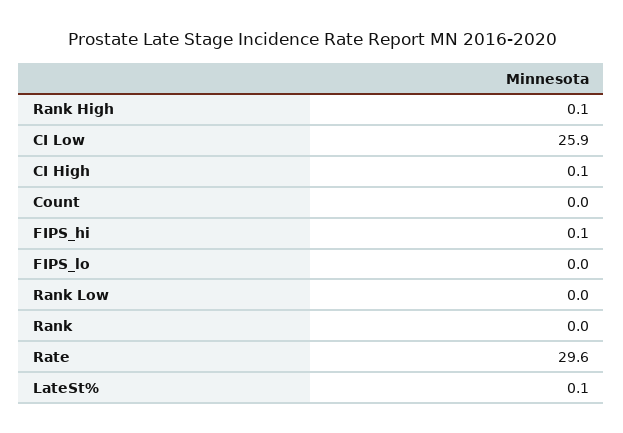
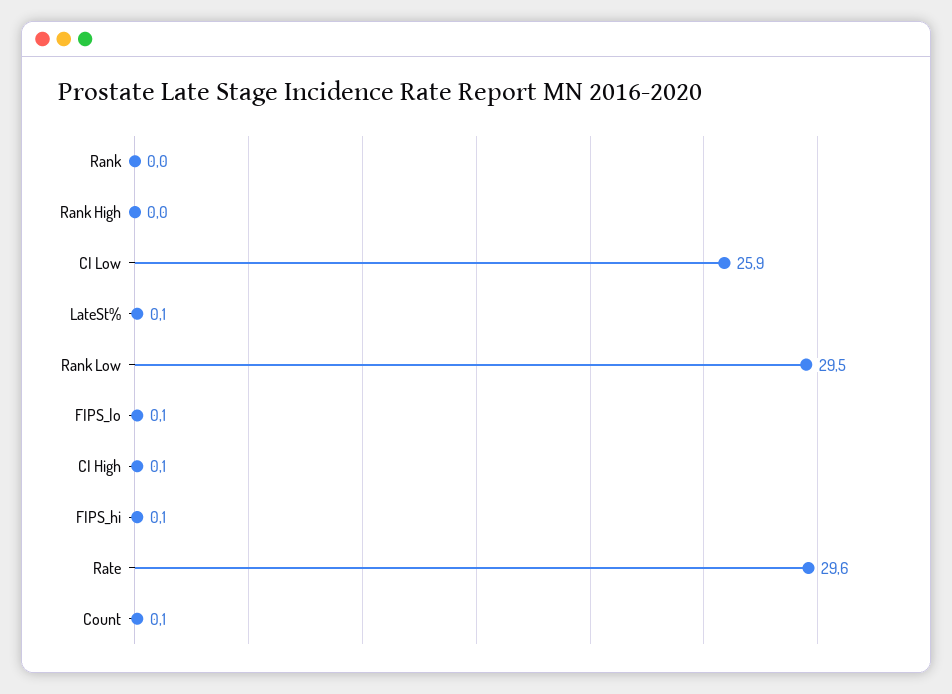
Rank High: 0.1 -> 0
Count: 0 -> 0.1
FIPS_lo: 0 -> 0.1
Rank Low: 0 -> 29.5

